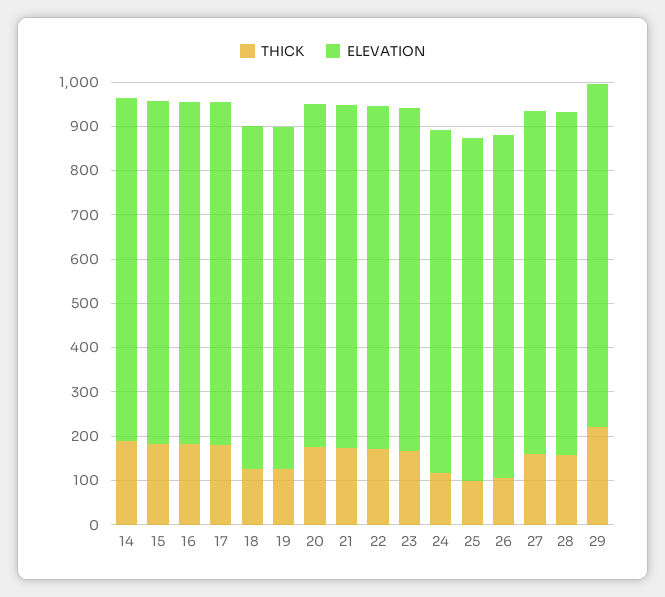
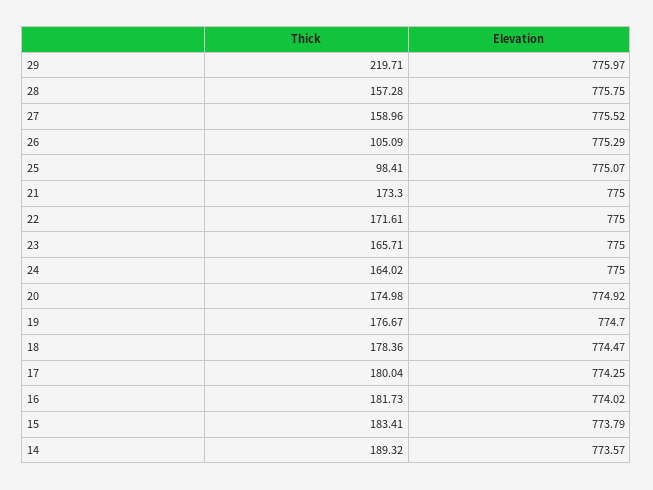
THICK, 18: 120 -> 178.36
THICK, 19: 120 -> 176.67
THICK, 24: 120 -> 164.02

